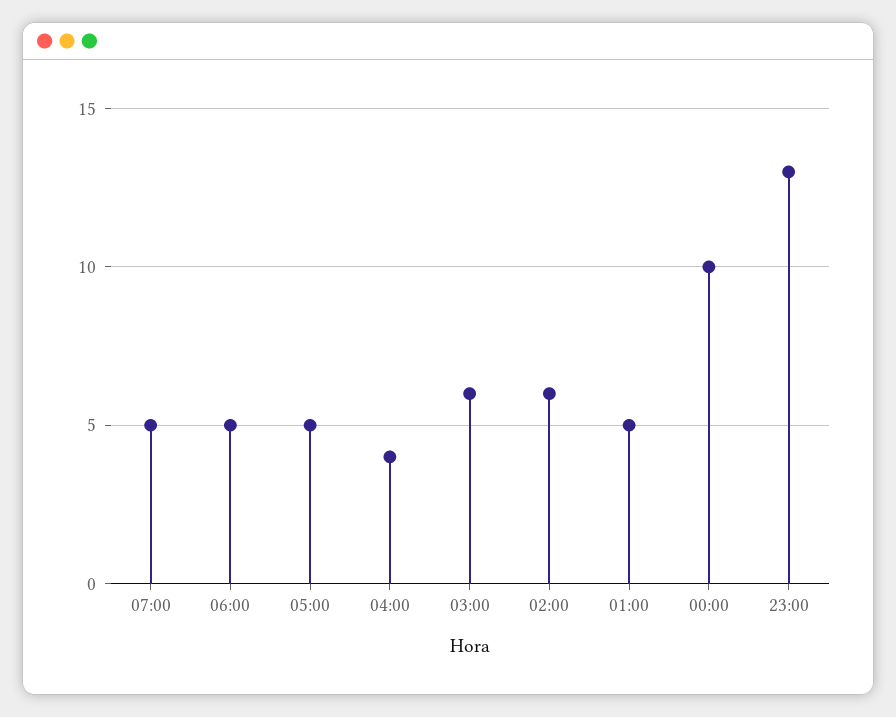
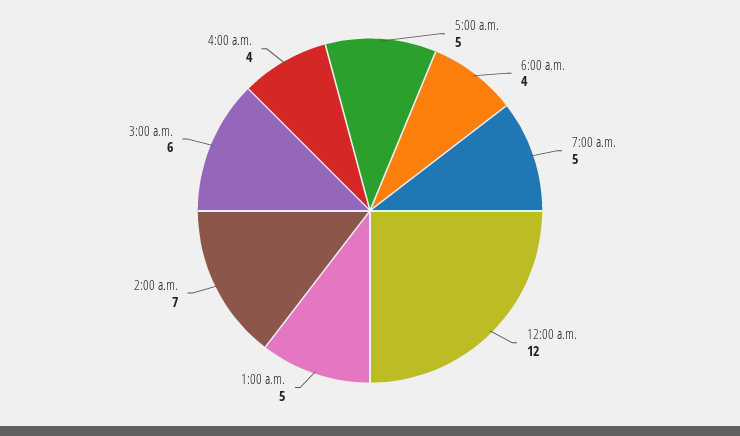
06:00: 5 -> 4
02:00: 6 -> 7
00:00: 10 -> 12
23:00: 13 -> none

